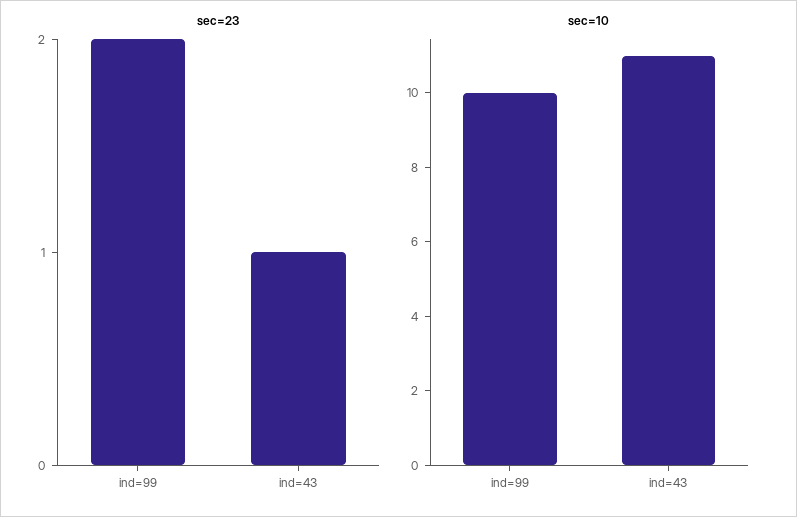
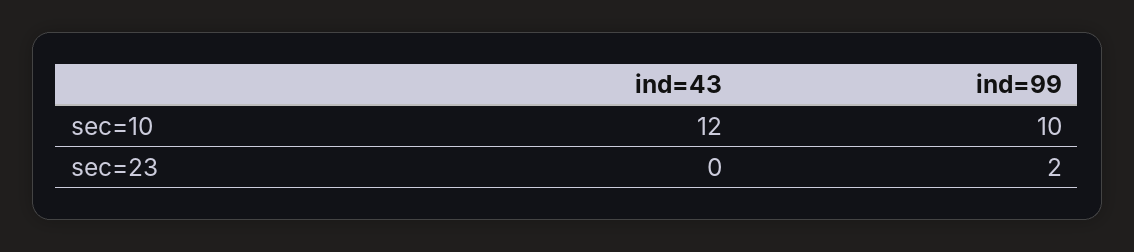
sec=23, ind=43: 1 -> 0
sec=10, ind=43: 11 -> 12

